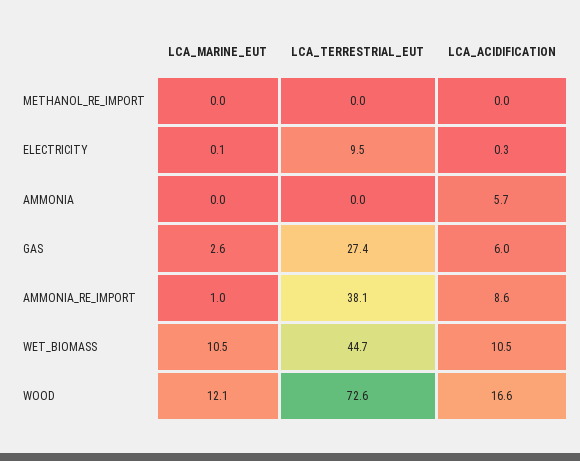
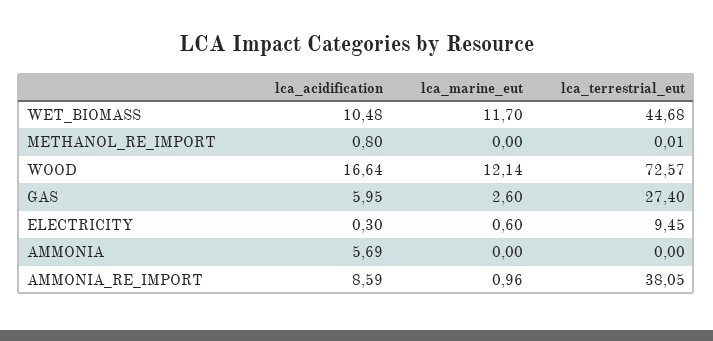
LCA_ACIDIFICATION, METHANOL_RE_IMPORT: 0 -> 0.8
LCA_MARINE_EUT, ELECTRICITY: 0.1 -> 0.6
LCA_MARINE_EUT, WET_BIOMASS: 10.5 -> 11.7

